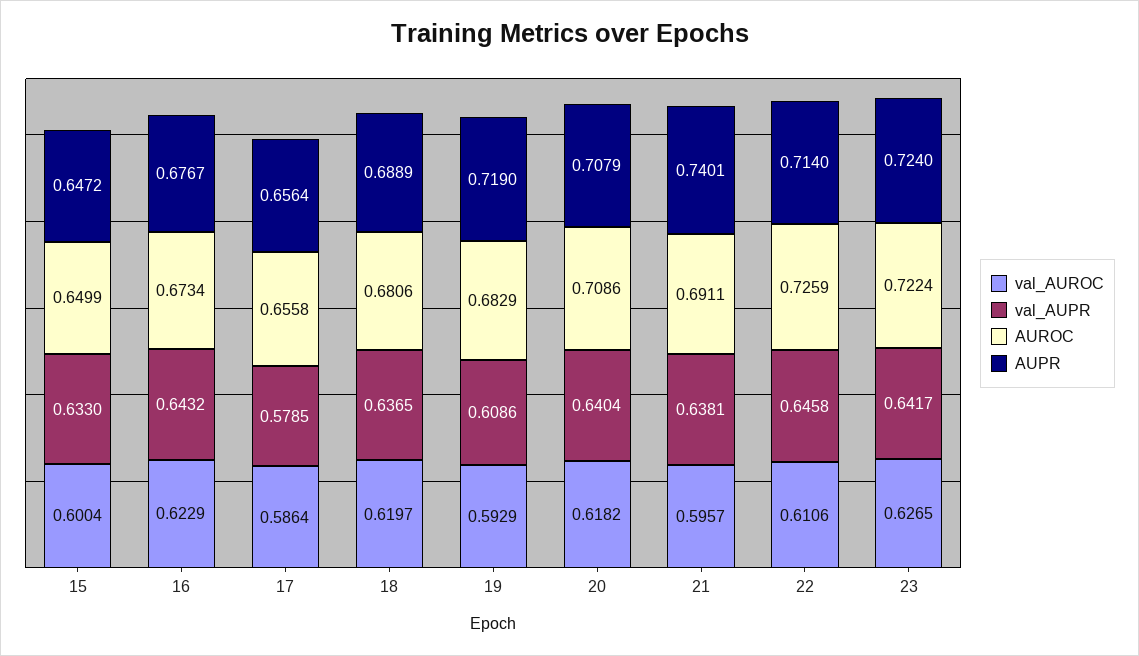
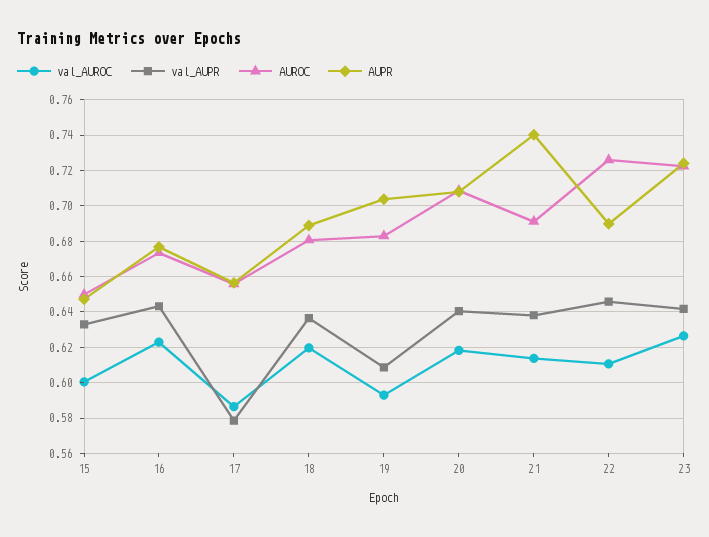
AUPR, 19: 0.719 -> 0.705
val_AUROC, 21: 0.5957 -> 0.615
AUPR, 22: 0.714 -> 0.69

